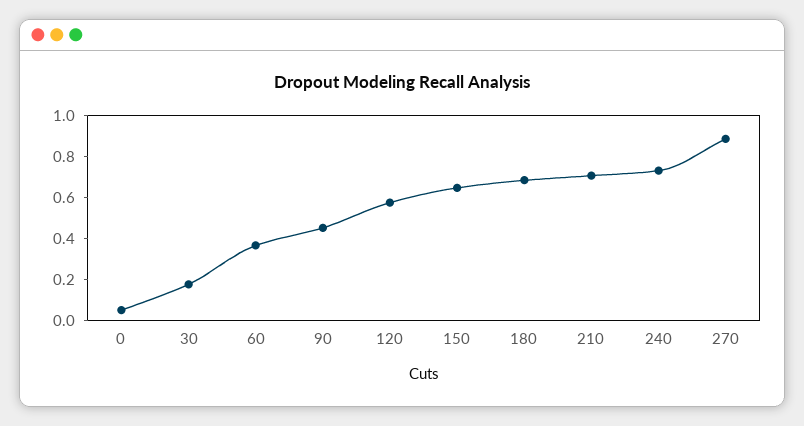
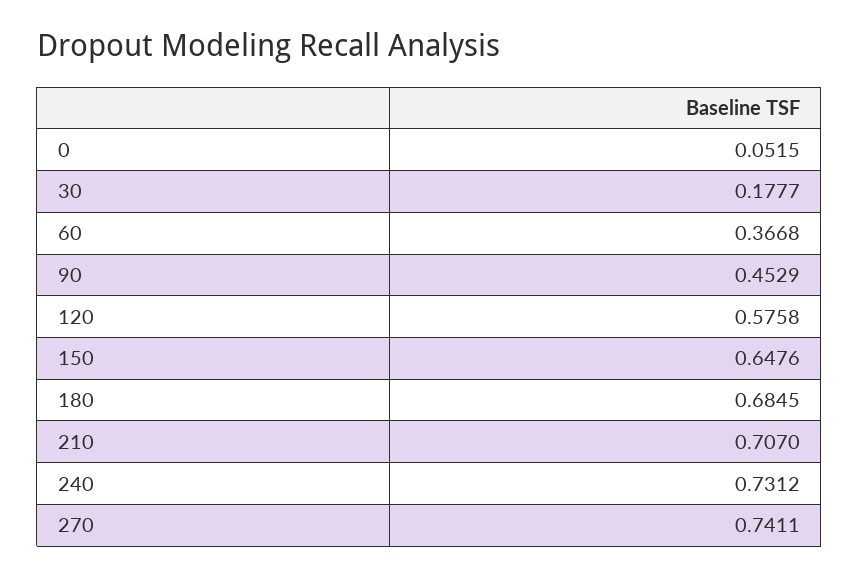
270: 0.9 -> 0.7411

